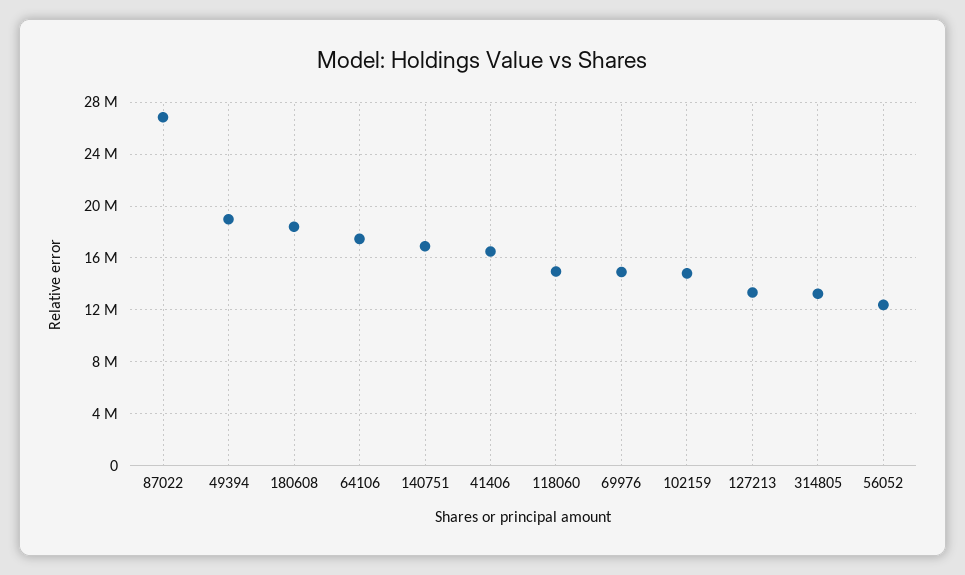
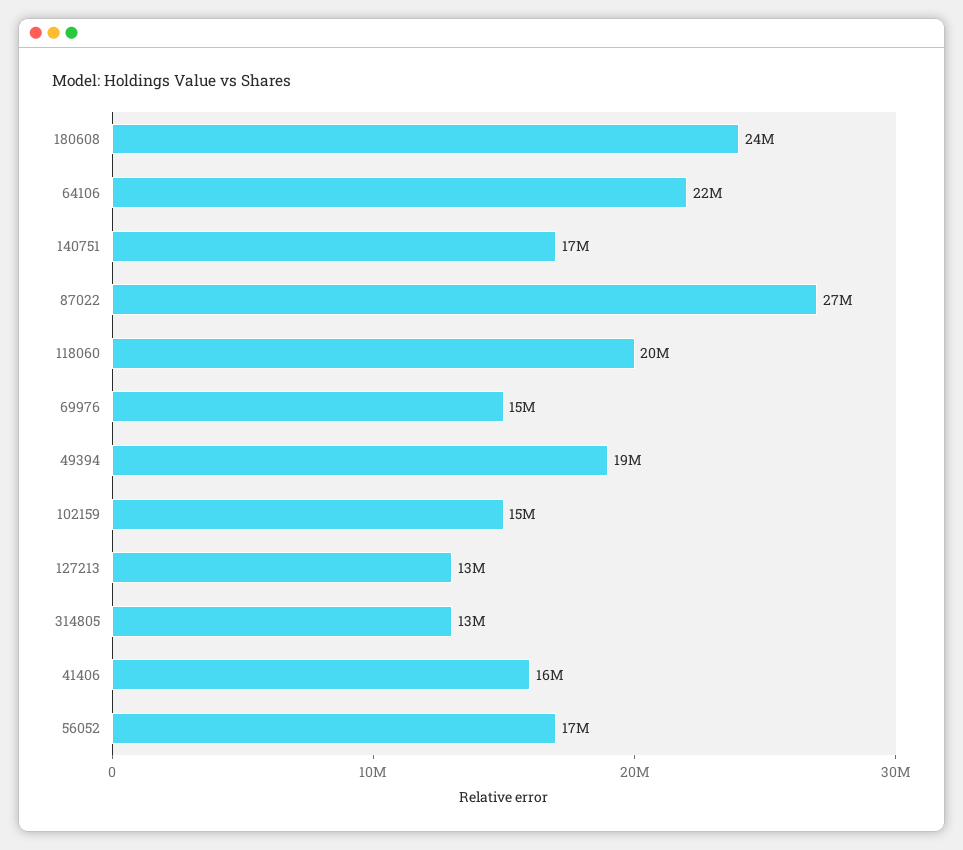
180608: 18500000 -> 24000000
64106: 17500000 -> 22000000
118060: 15000000 -> 20000000
56052: 12500000 -> 17000000

